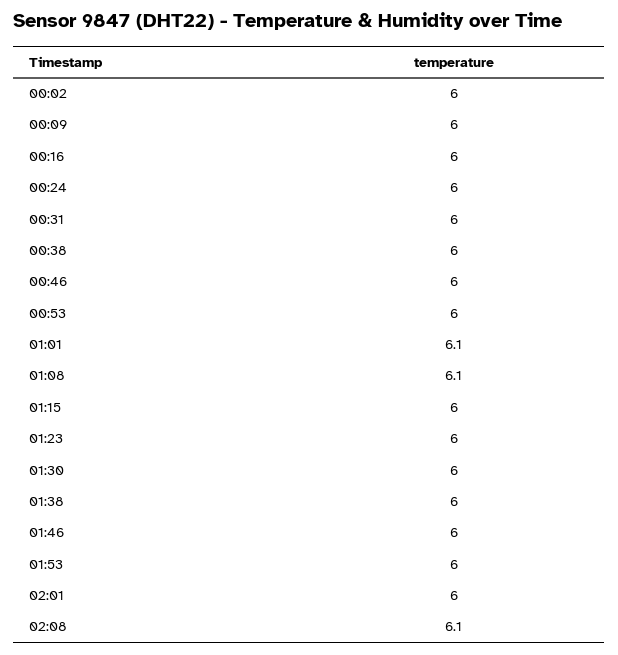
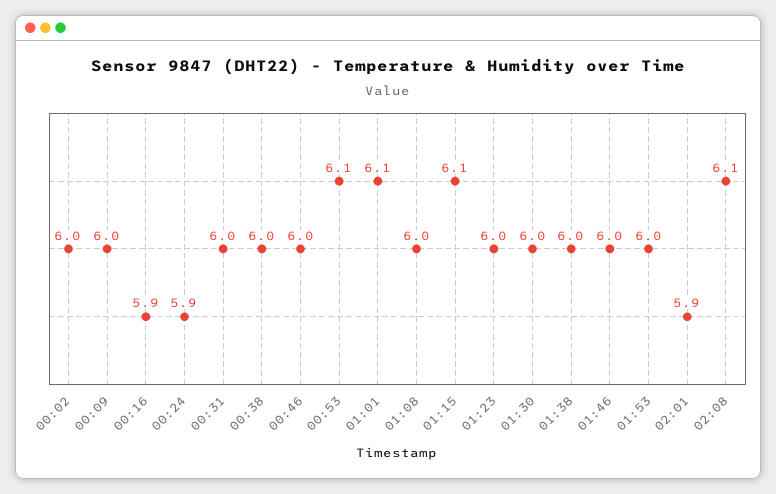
00:16: 6 -> 5.9
00:24: 6 -> 5.9
00:53: 6 -> 6.1
01:08: 6.1 -> 6
01:15: 6 -> 6.1
02:01: 6 -> 5.9

